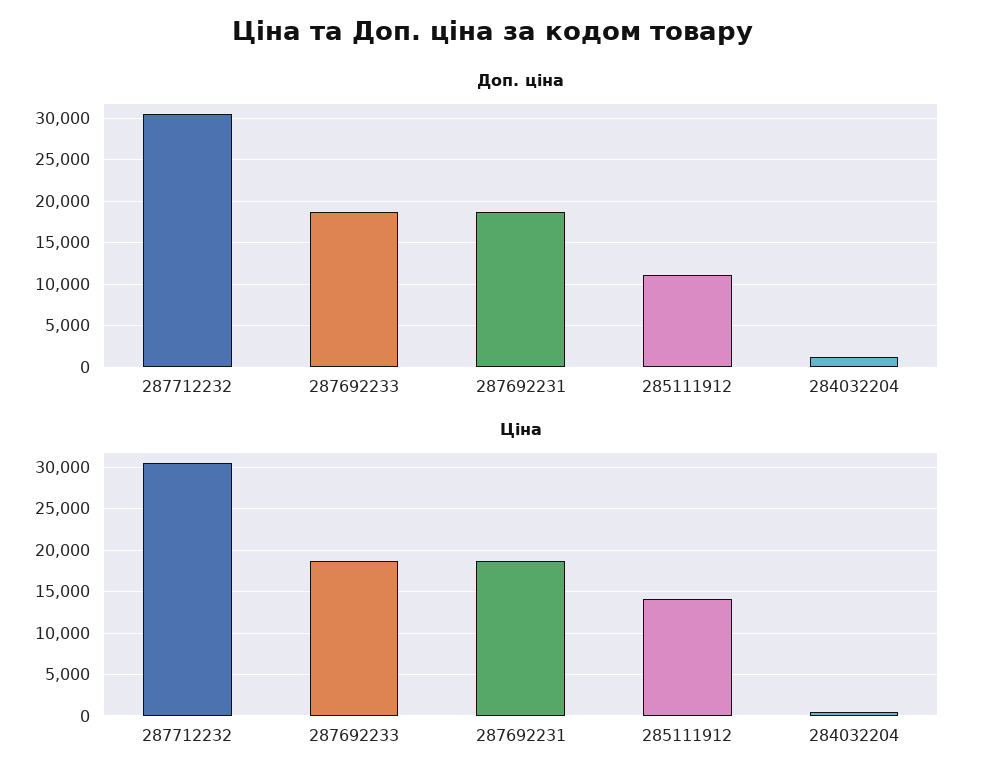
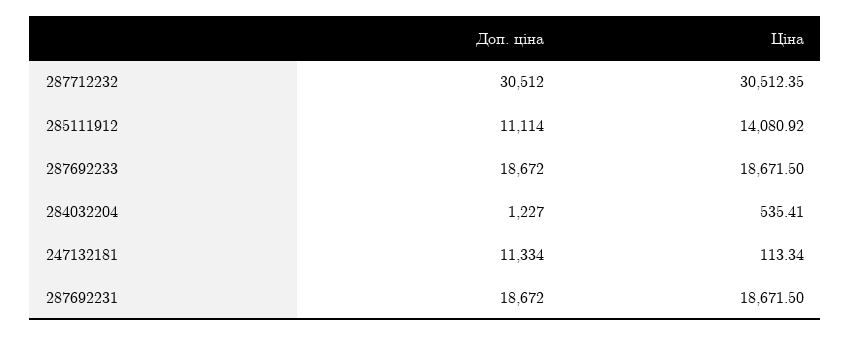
Доп. ціна, 247132181: none -> 11334
Ціна, 247132181: none -> 113.34

